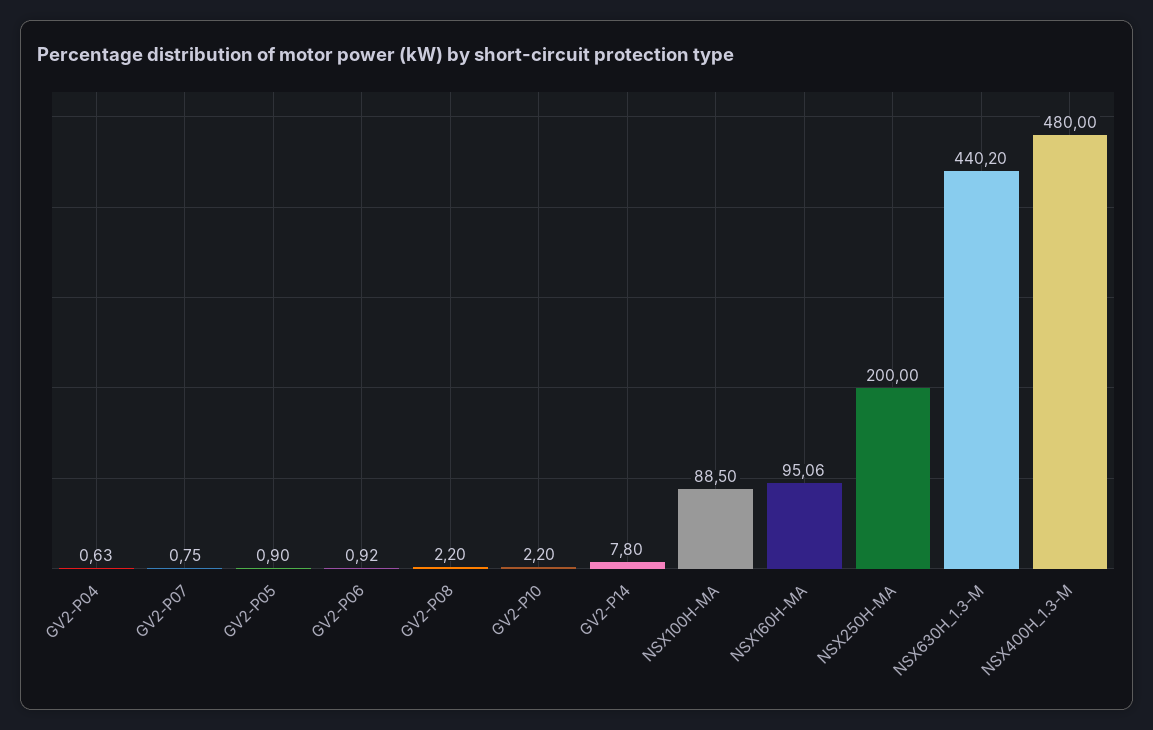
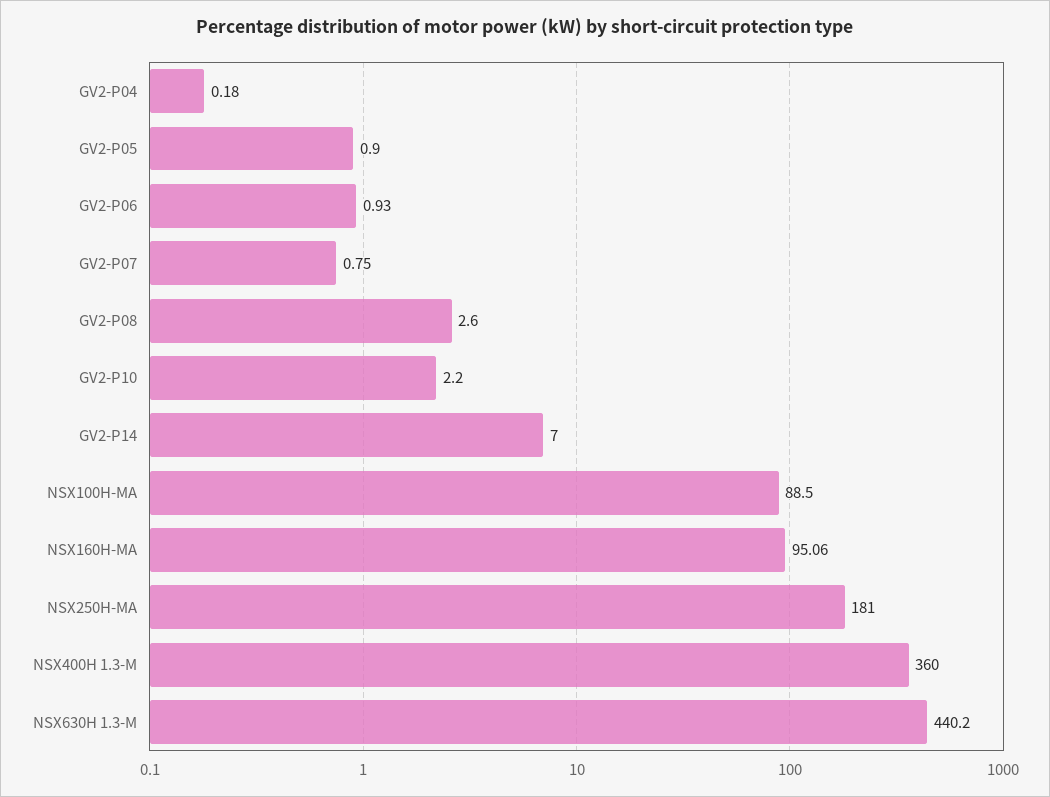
GV2-P04: 0.63 -> 0.18
GV2-P06: 0.92 -> 0.93
GV2-P08: 2.2 -> 2.6
GV2-P14: 7.8 -> 7
NSX250H-MA: 200 -> 181
NSX400H_1.3-M: 480 -> 360

